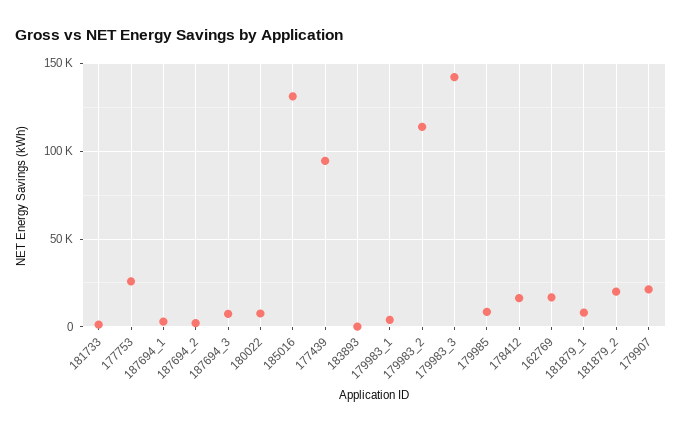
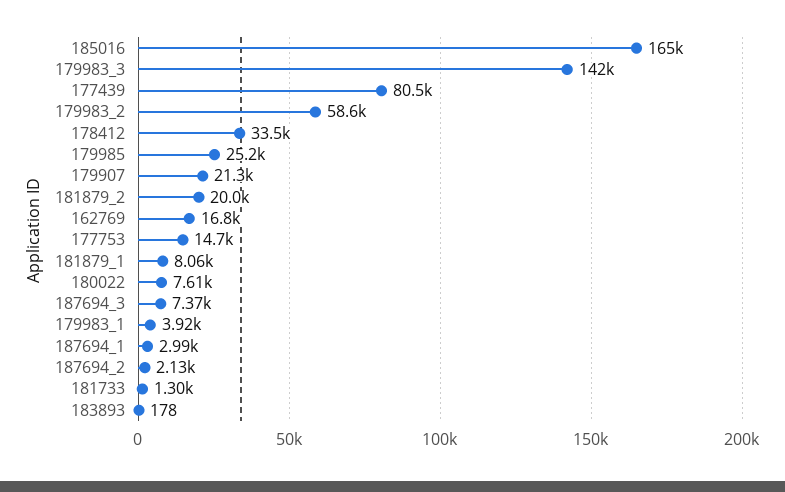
177753: 25000 -> 14700
185016: 130000 -> 165000
177439: 95000 -> 80500
179983_2: 115000 -> 58600
179985: 10000 -> 25200
178412: 15000 -> 33500

